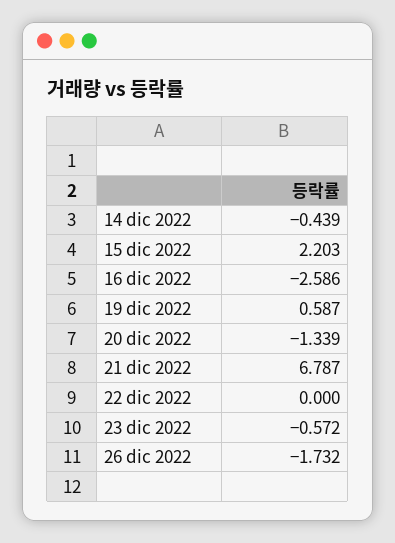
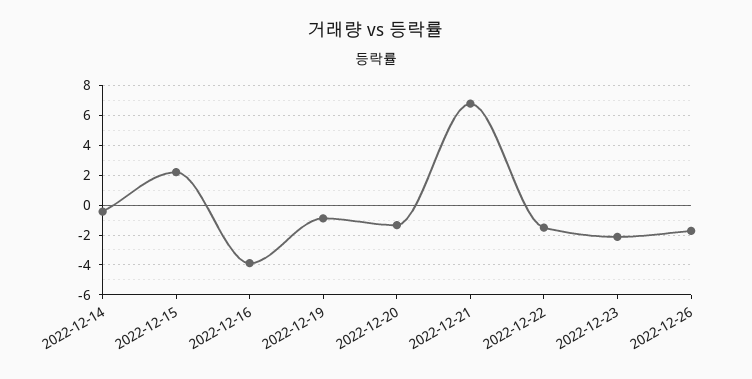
16 dic 2022: -2.586 -> -4
19 dic 2022: 0.587 -> -1
22 dic 2022: 0 -> -1.5
23 dic 2022: -0.572 -> -2

